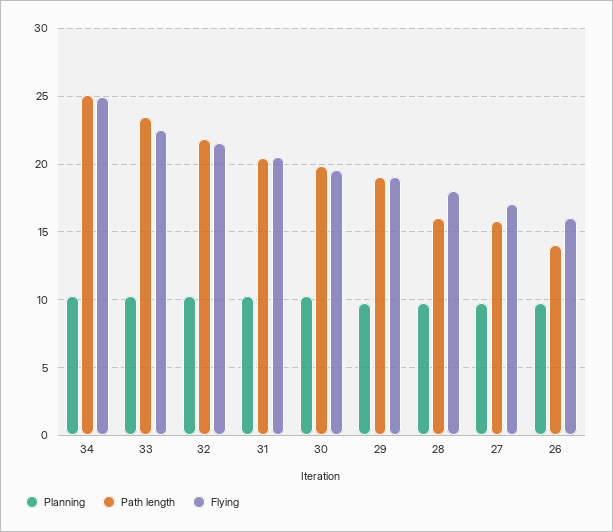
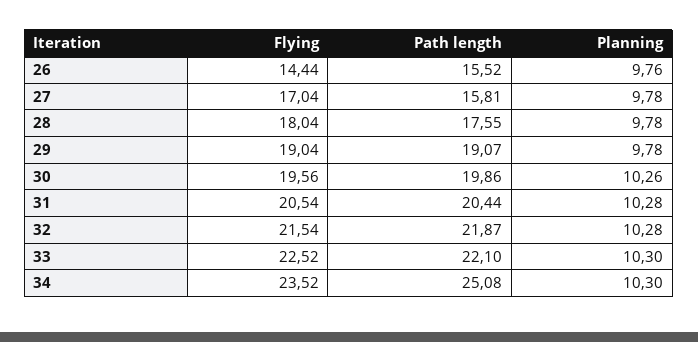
Flying, 34: 25 -> 23.52
Path length, 33: 23.5 -> 22.1
Path length, 28: 16 -> 17.55
Path length, 26: 14 -> 15.52
Flying, 26: 16 -> 14.44

